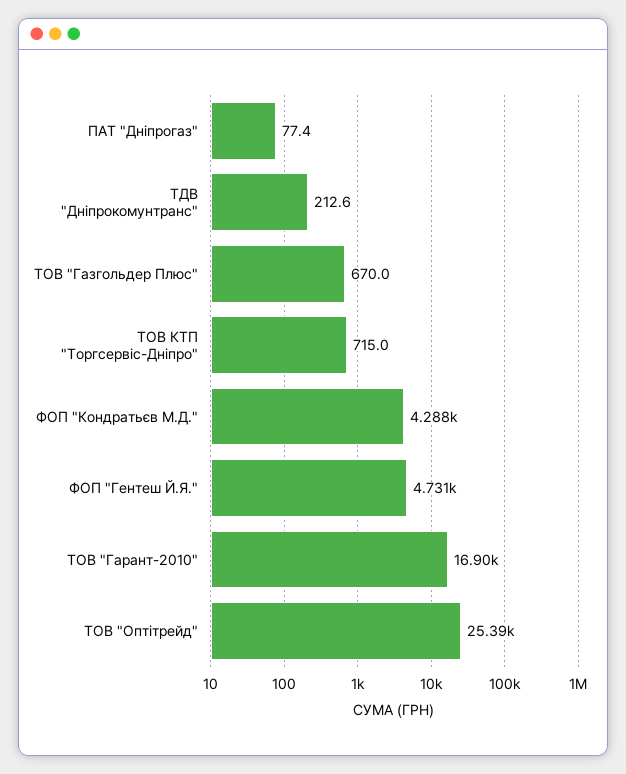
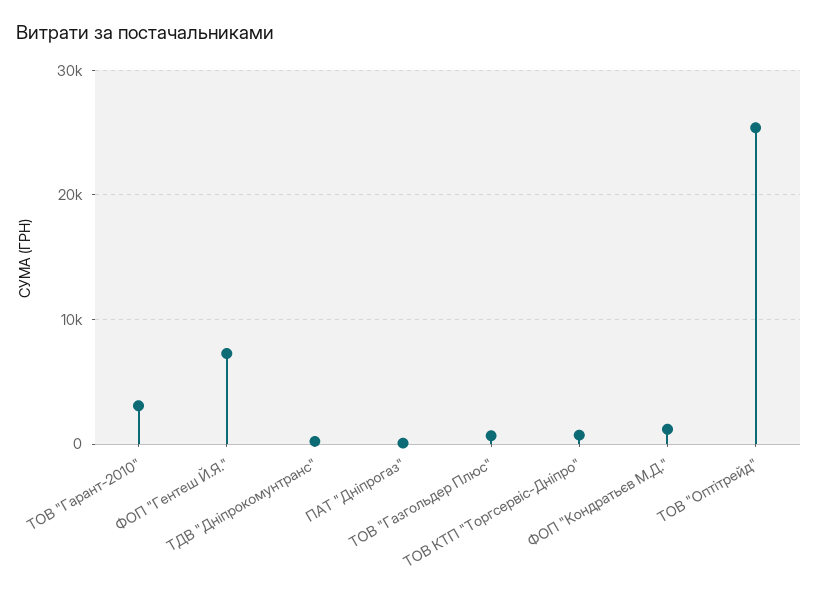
ФОП "Кондратьєв М.Д.": 4288 -> 1000
ФОП "Гентеш Й.Я.": 4731 -> 7000
ТОВ "Гарант-2010": 16900 -> 3000

